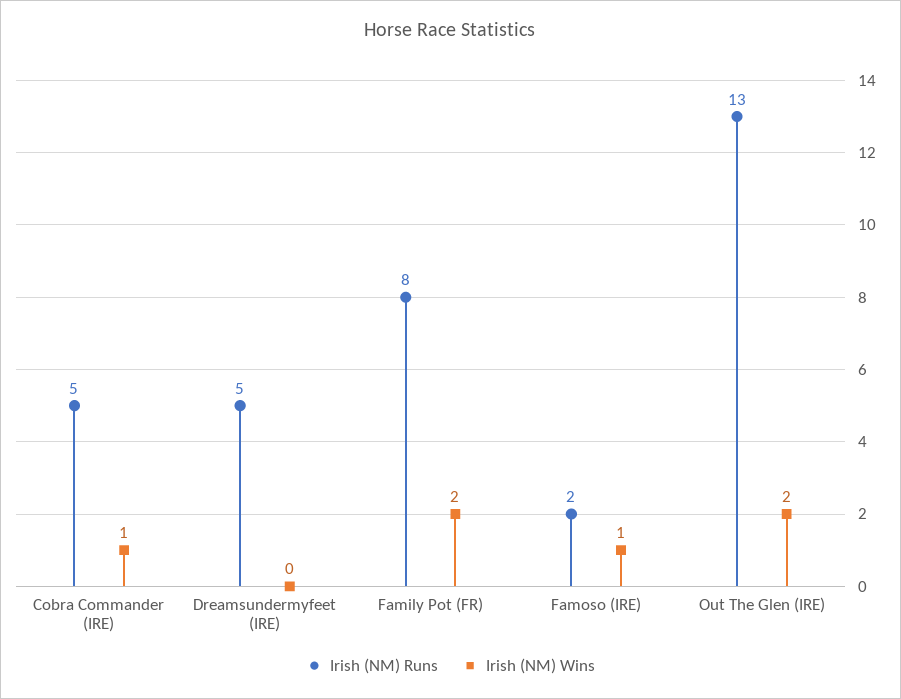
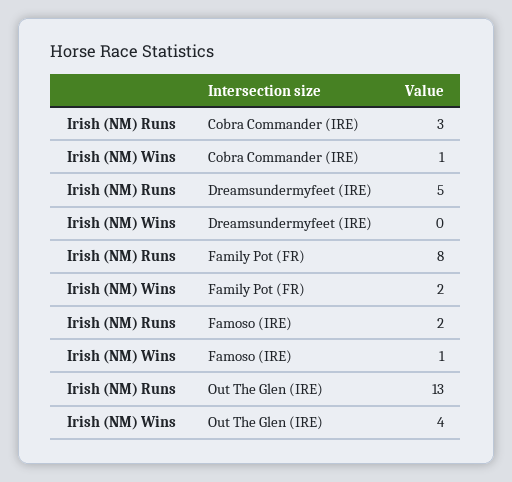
Irish (NM) Runs, Cobra Commander (IRE): 5 -> 3
Irish (NM) Wins, Out The Glen (IRE): 2 -> 4

